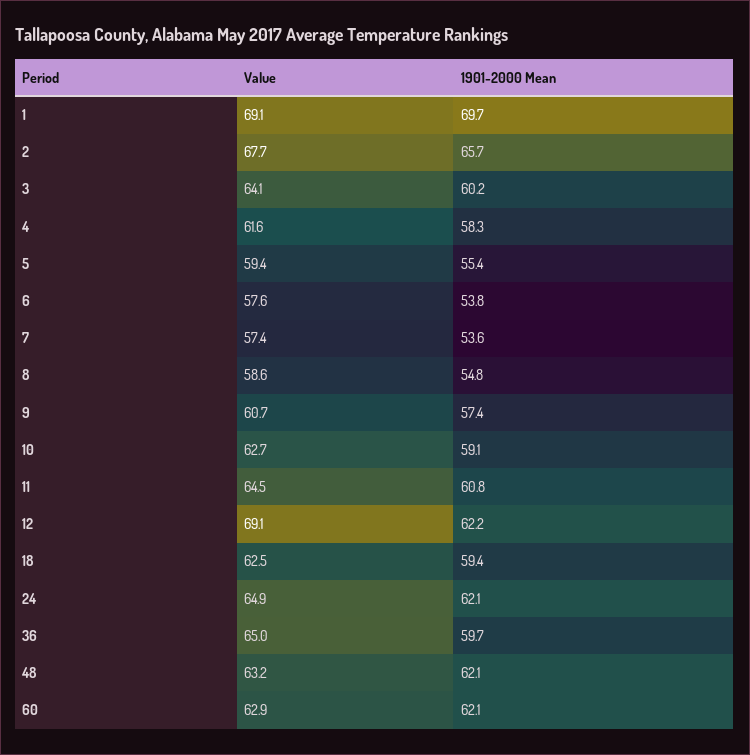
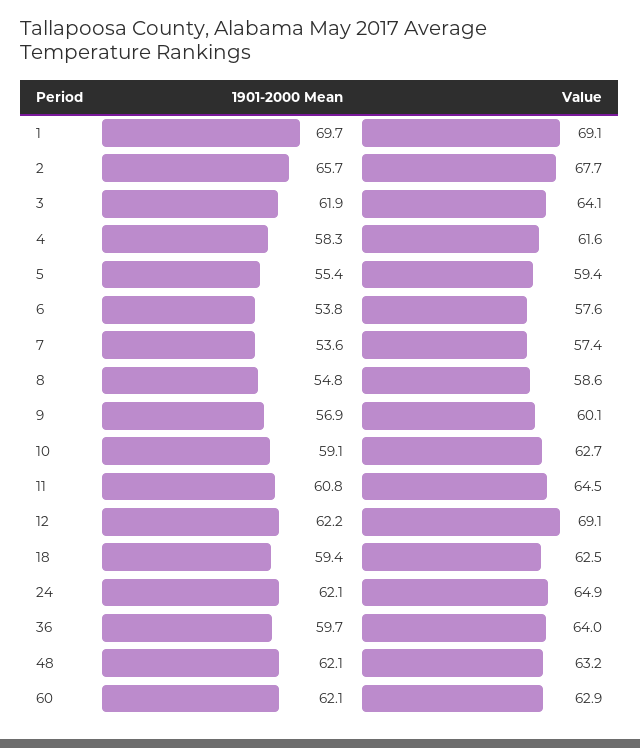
1901-2000 Mean, 3: 60.2 -> 61.9
Value, 9: 60.7 -> 60.1
1901-2000 Mean, 9: 57.4 -> 56.9
Value, 36: 65 -> 64

